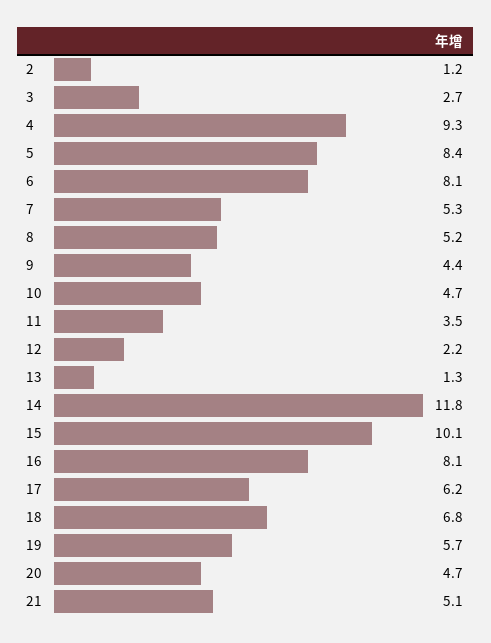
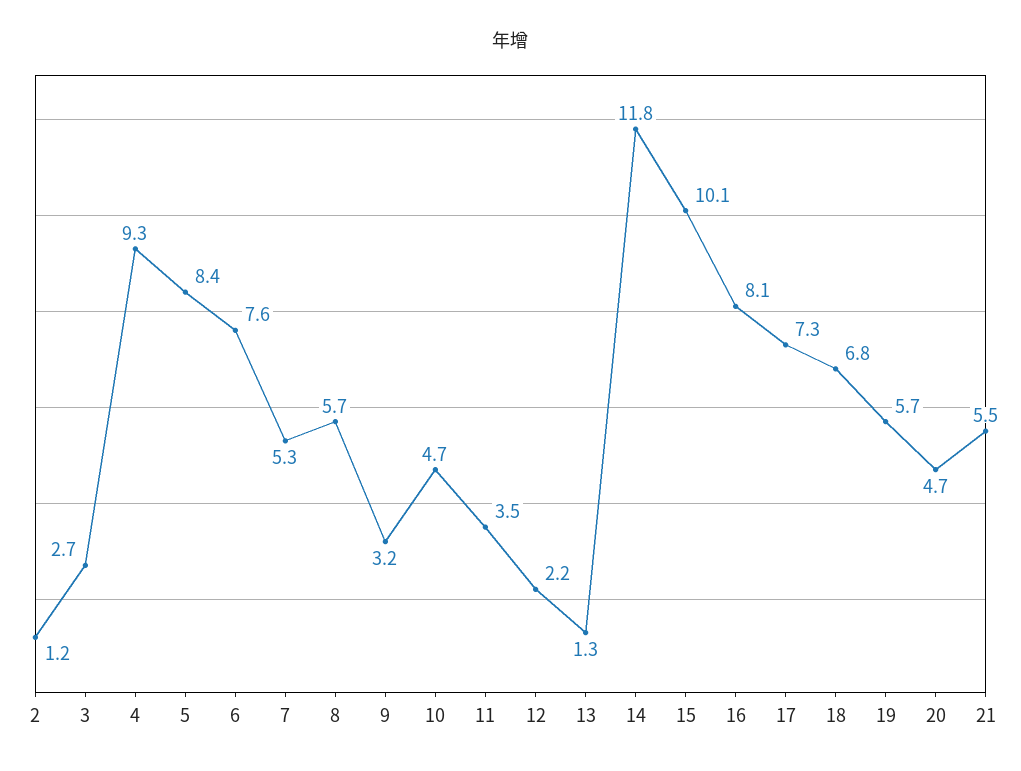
6: 8.1 -> 7.6
8: 5.2 -> 5.7
9: 4.4 -> 3.2
17: 6.2 -> 7.3
21: 5.1 -> 5.5

